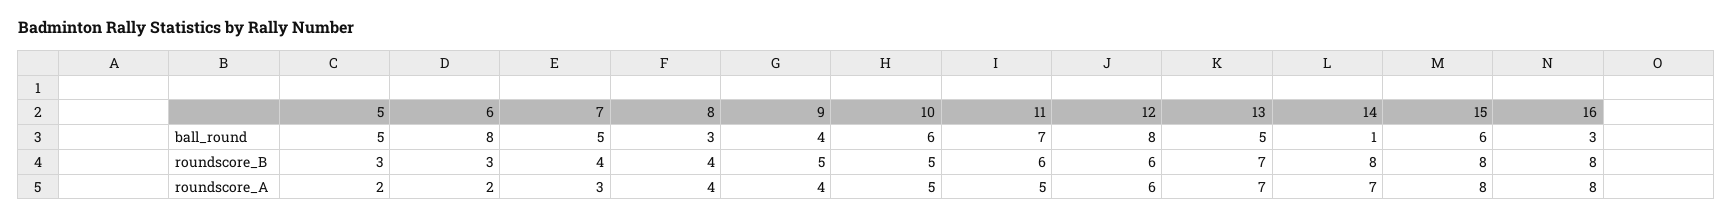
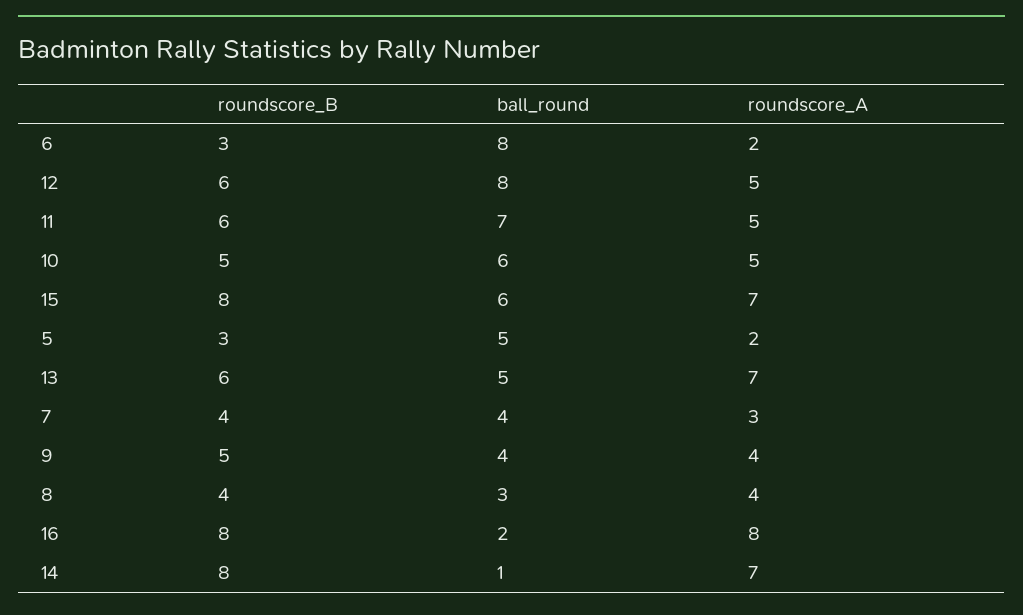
7, ball_round: 5 -> 4
16, ball_round: 3 -> 2
13, roundscore_B: 7 -> 6
12, roundscore_A: 6 -> 5
15, roundscore_A: 8 -> 7

